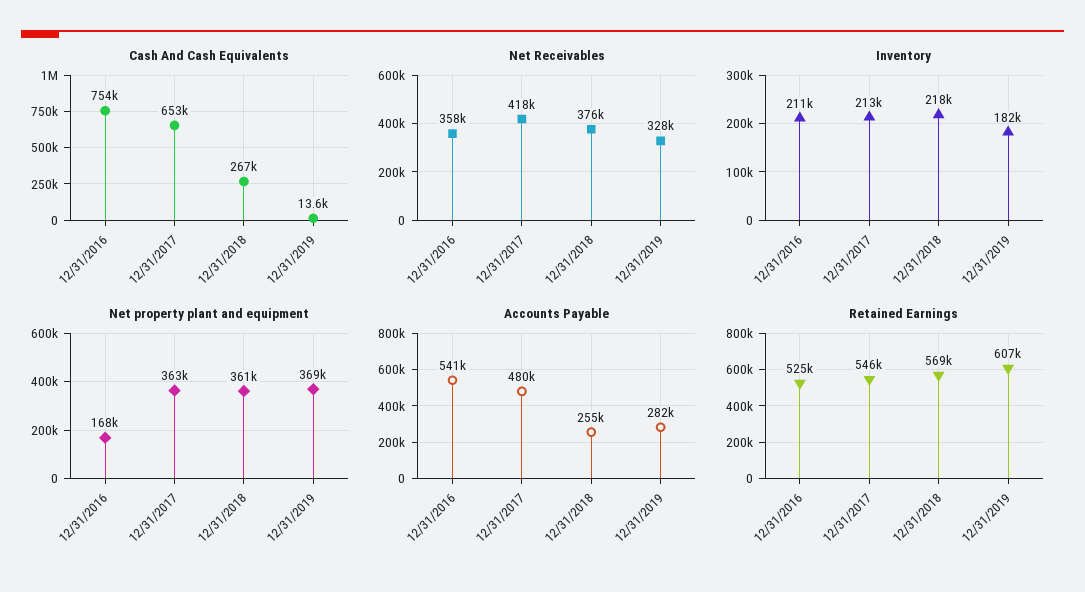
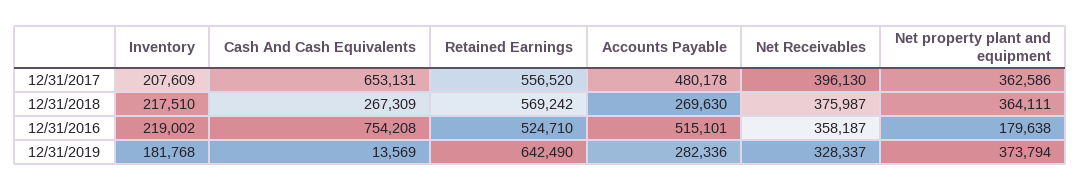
Net Receivables, 12/31/2017: 418000 -> 396130
Inventory, 12/31/2016: 211000 -> 219002
Inventory, 12/31/2017: 213000 -> 207609
Net property plant and equipment, 12/31/2016: 168000 -> 179638
Net property plant and equipment, 12/31/2018: 361000 -> 364111
Net property plant and equipment, 12/31/2019: 369000 -> 373794
Accounts Payable, 12/31/2016: 541000 -> 515101
Accounts Payable, 12/31/2018: 255000 -> 269630
Retained Earnings, 12/31/2017: 546000 -> 556520
Retained Earnings, 12/31/2019: 607000 -> 642490

